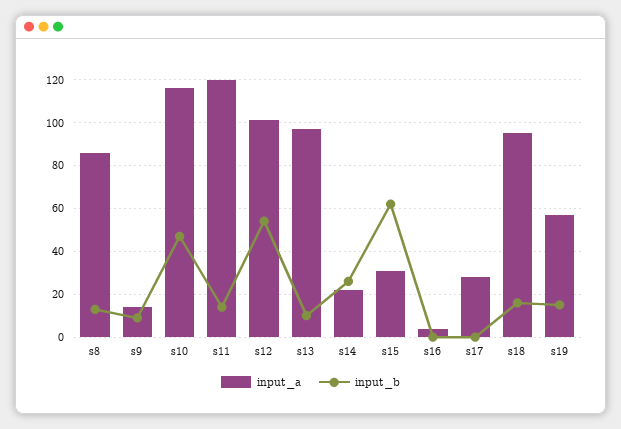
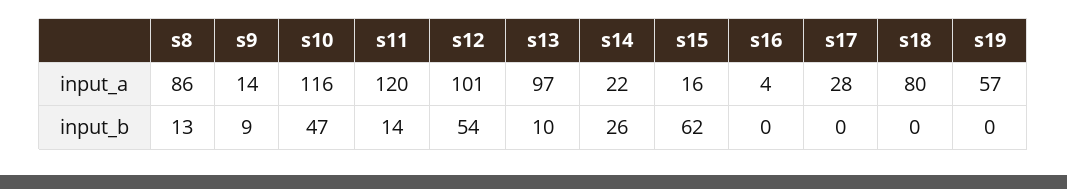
input_a, s15: 30 -> 16
input_a, s18: 95 -> 80
input_b, s18: 15 -> 0
input_b, s19: 15 -> 0

